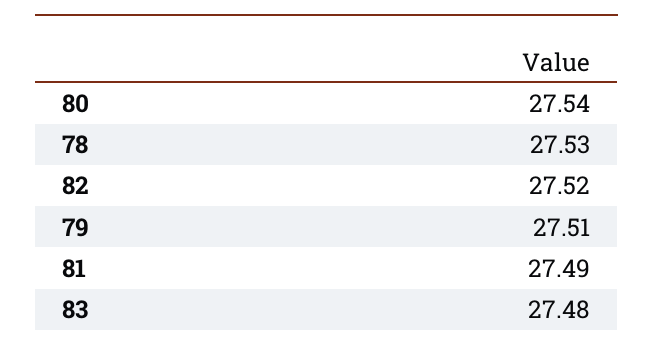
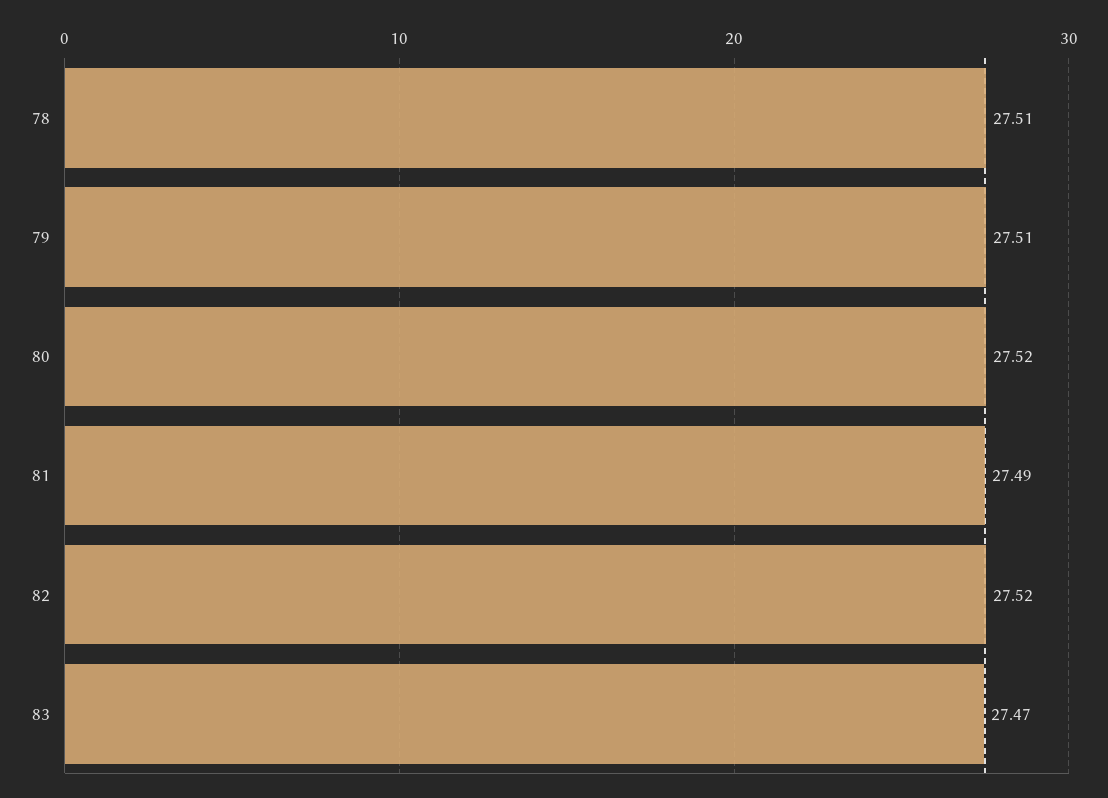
80: 27.54 -> 27.52
78: 27.53 -> 27.51
83: 27.48 -> 27.47

